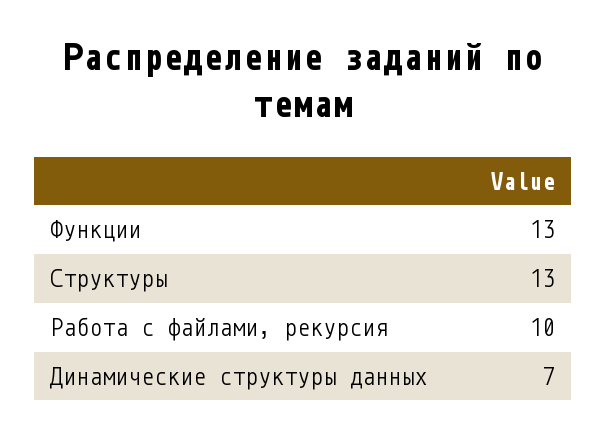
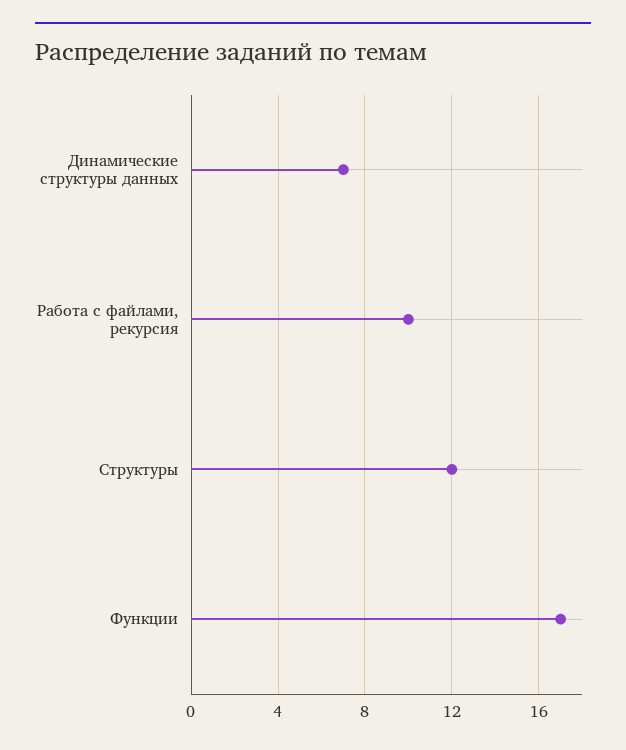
Функции: 13 -> 17
Структуры: 13 -> 12

